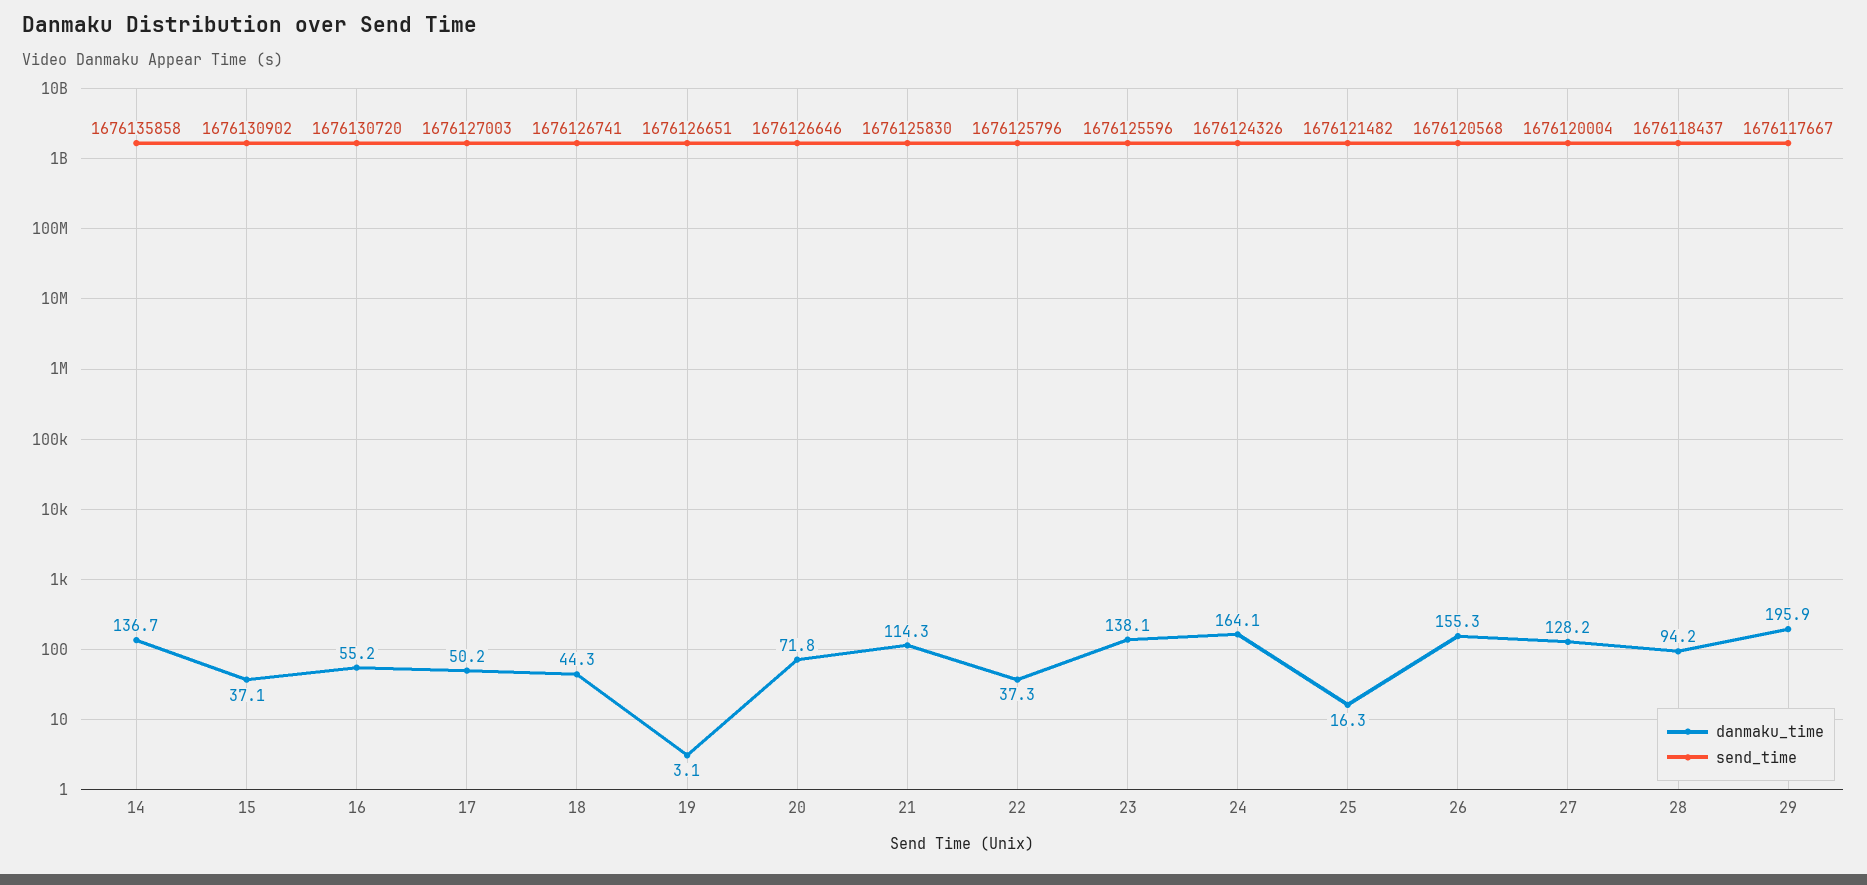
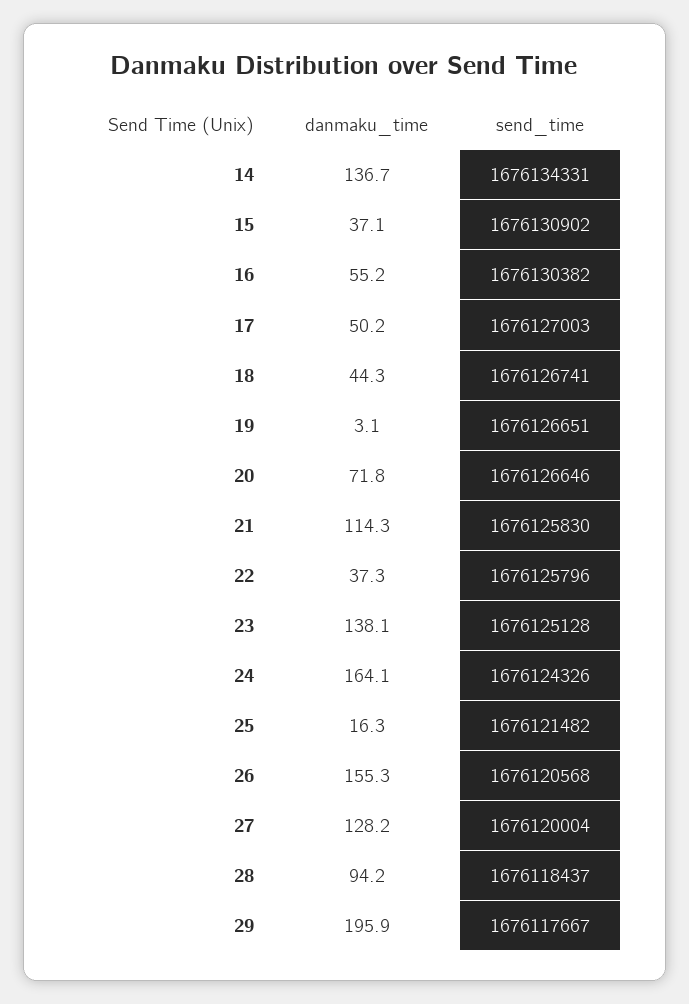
send_time, 14: 1676135858 -> 1676134331
send_time, 16: 1676130720 -> 1676130382
send_time, 23: 1676125596 -> 1676125128

